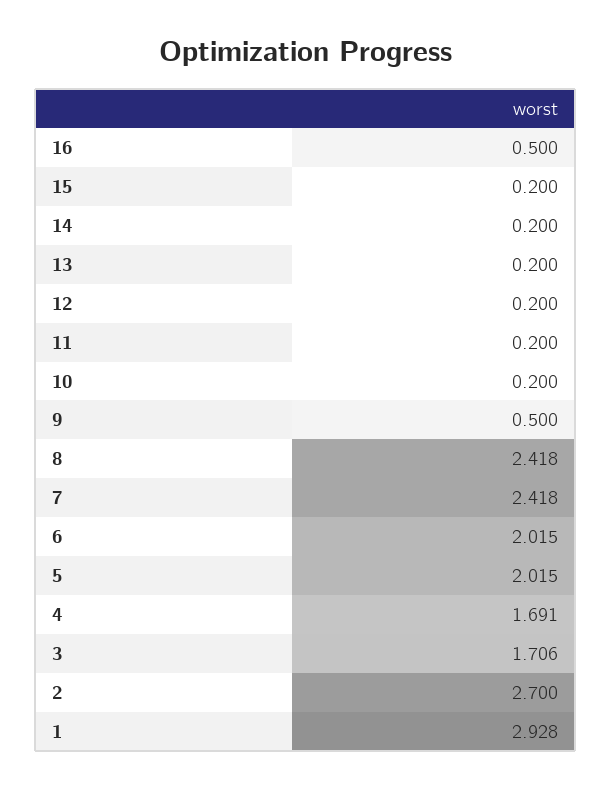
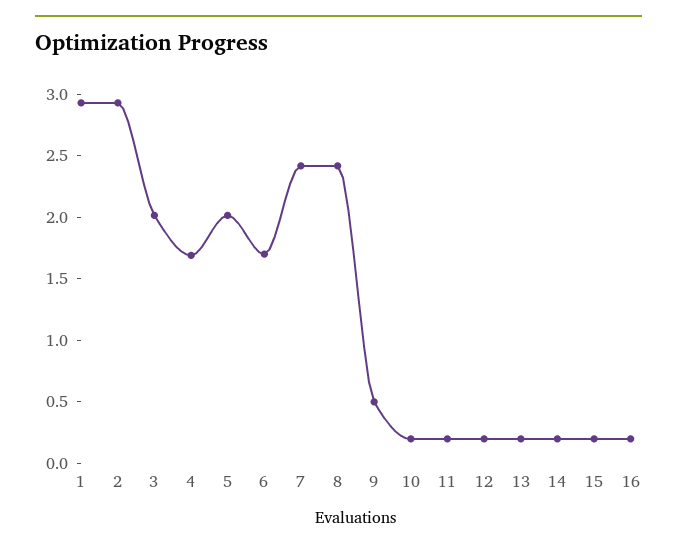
16: 0.5 -> 0.2
6: 2.015 -> 1.7
3: 1.706 -> 2
2: 2.7 -> 2.9

